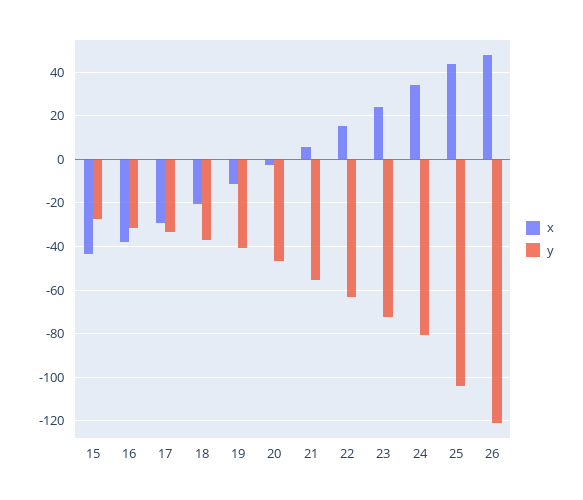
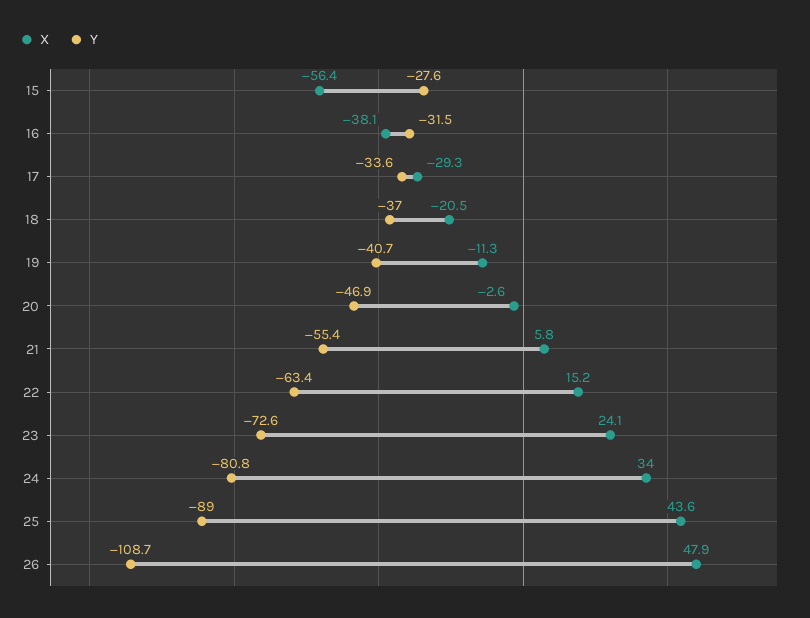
x, 15: -45 -> -56.4
y, 25: -105 -> -89
y, 26: -120 -> -108.7

